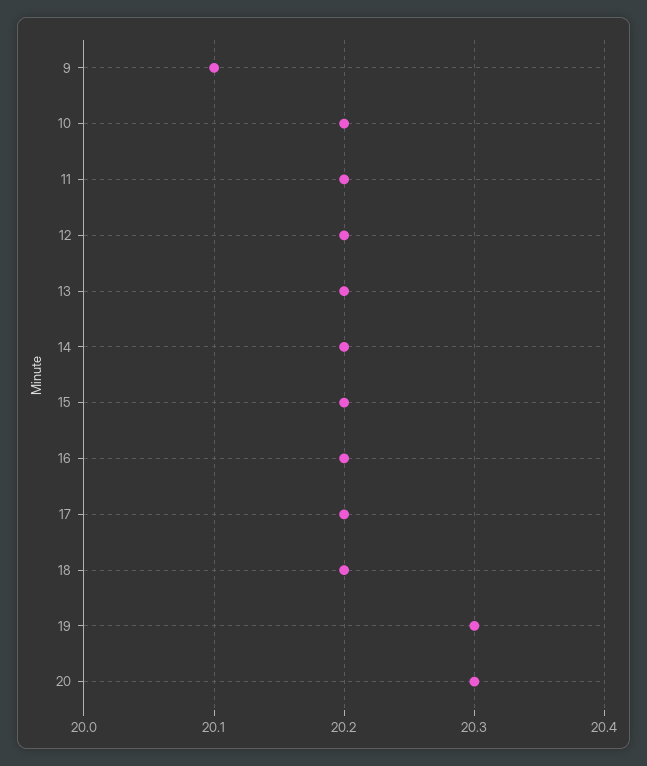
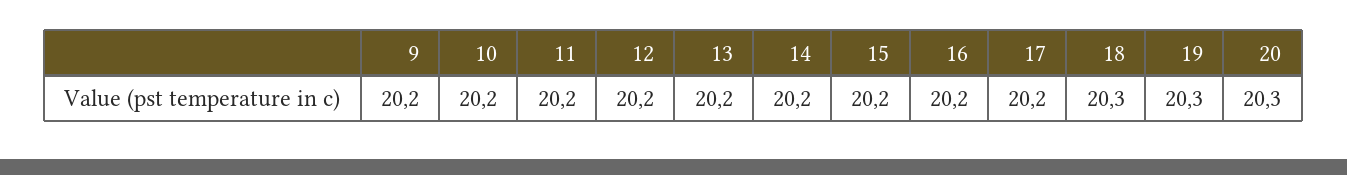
9: 20.1 -> 20.2
18: 20.2 -> 20.3

